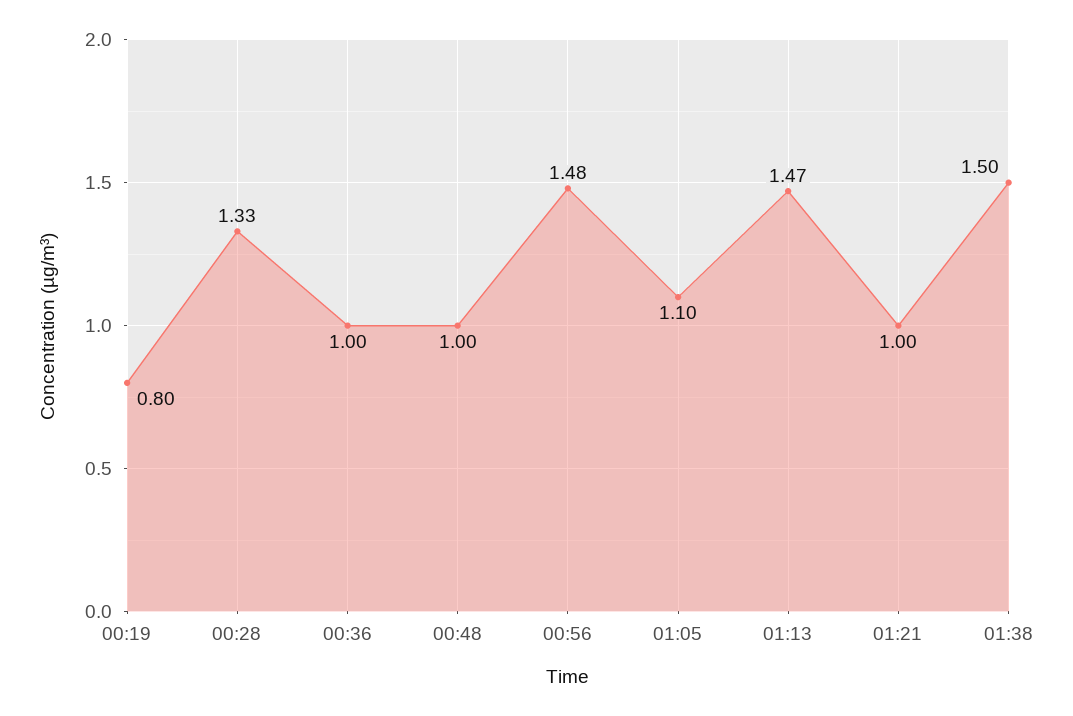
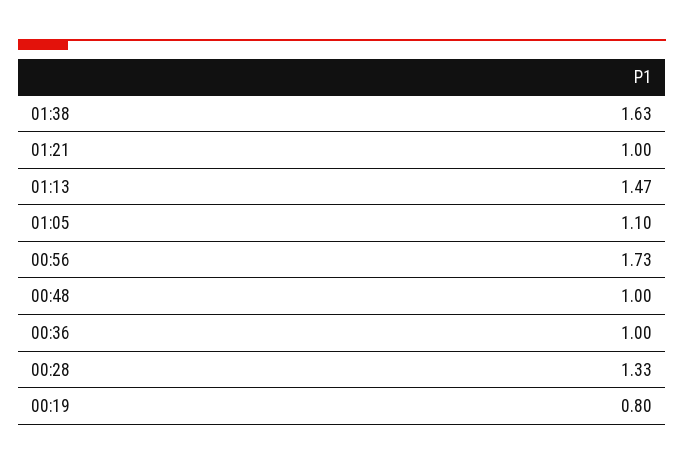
00:56: 1.48 -> 1.73
01:38: 1.5 -> 1.63

